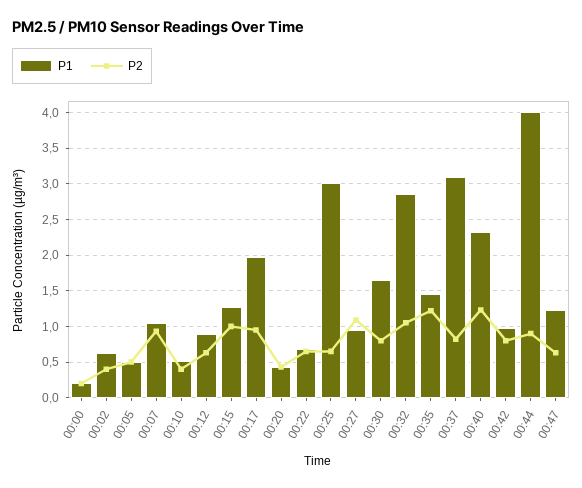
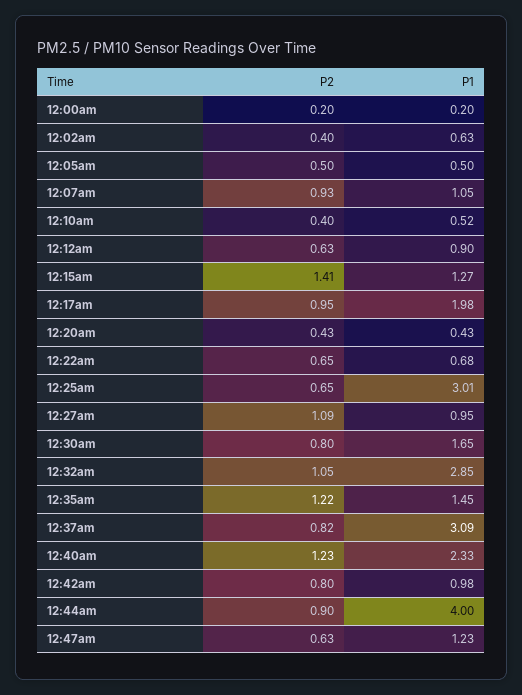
P2, 00:15: 1 -> 1.41

